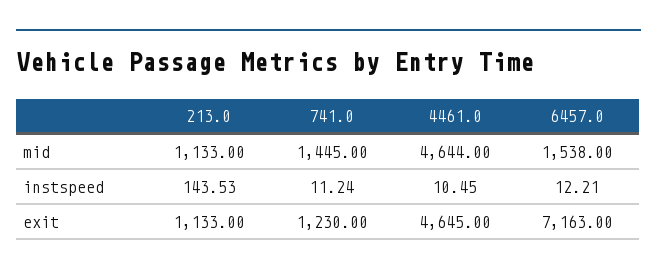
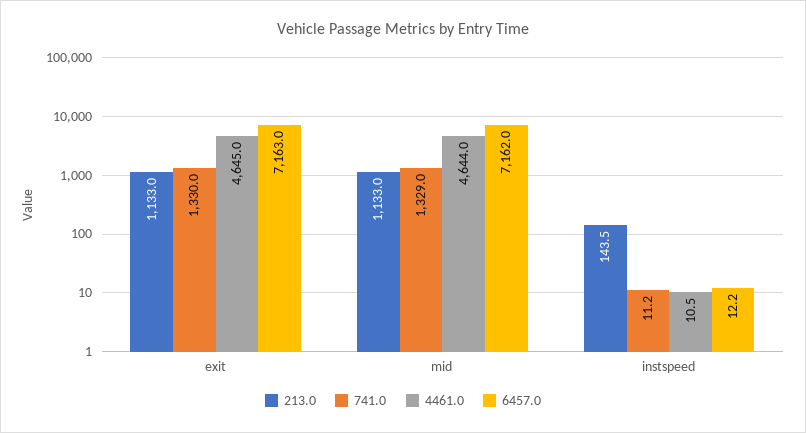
741.0, mid: 1445 -> 1329
6457.0, mid: 1538 -> 7162
741.0, exit: 1230 -> 1330

